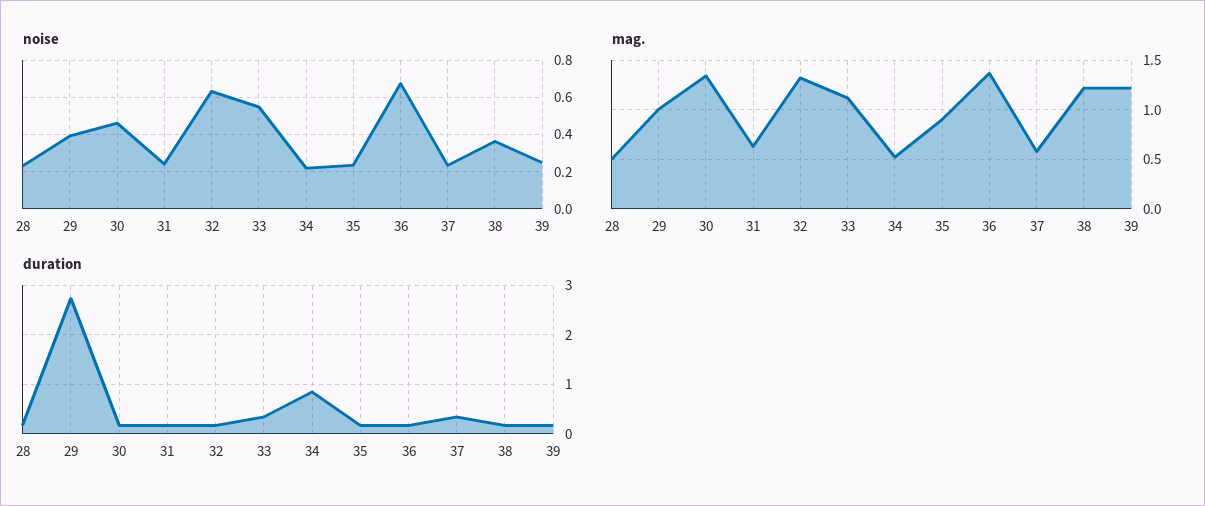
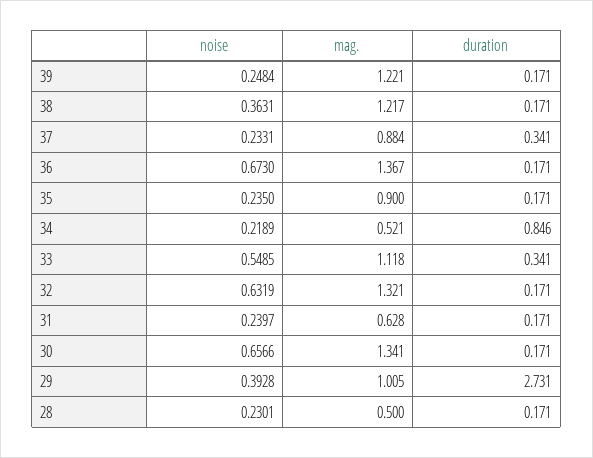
noise, 30: 0.45 -> 0.6566
mag., 37: 0.6 -> 0.884

